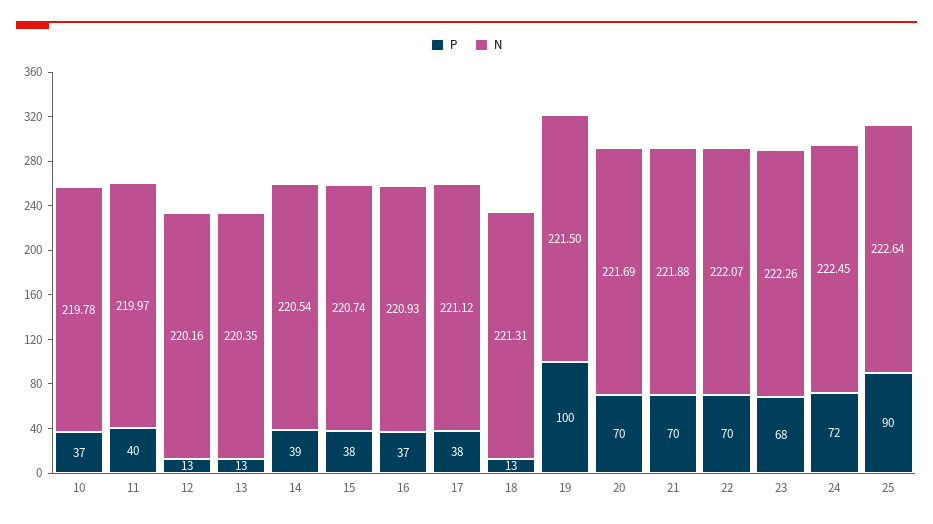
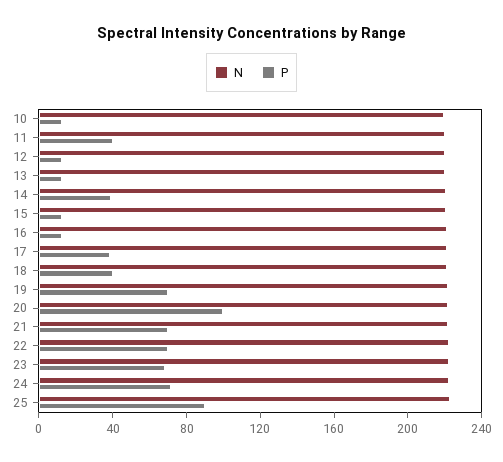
P, 10: 37 -> 10
P, 15: 38 -> 10
P, 16: 37 -> 10
P, 18: 13 -> 40
P, 19: 100 -> 70
P, 20: 70 -> 100

